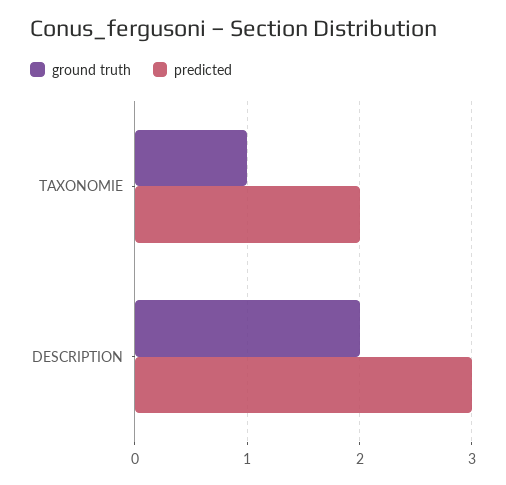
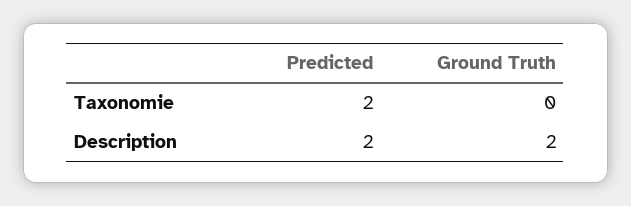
ground truth, TAXONOMIE: 1 -> 0
predicted, DESCRIPTION: 3 -> 2

